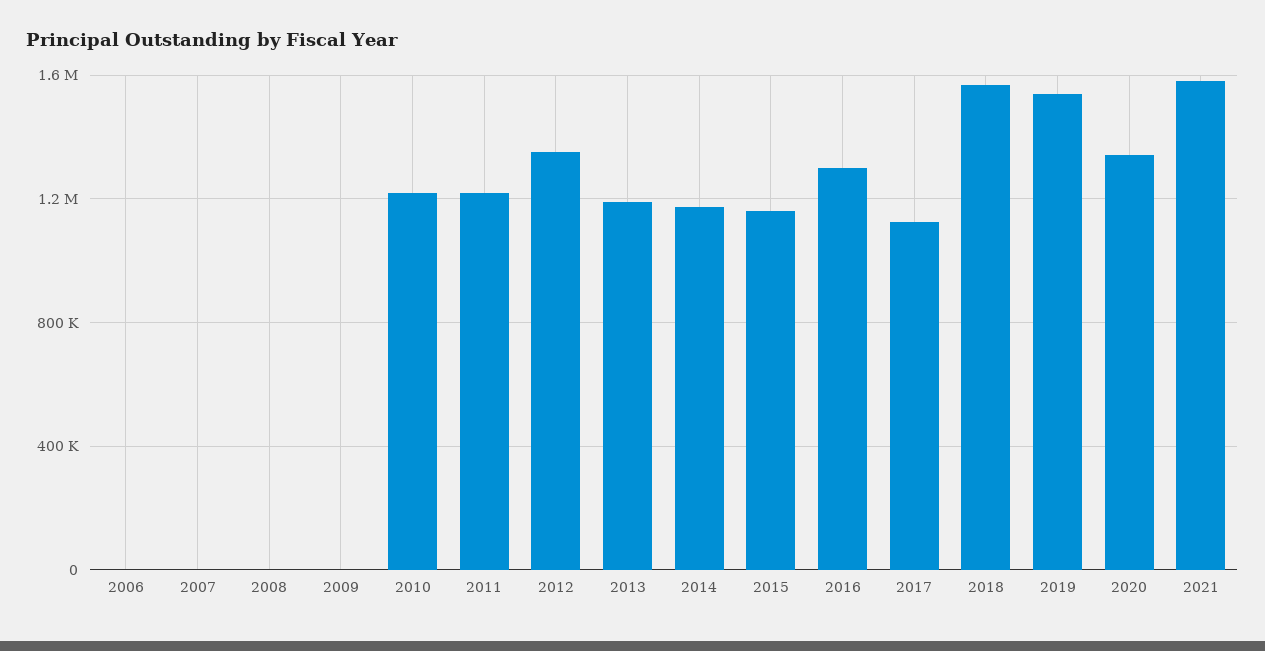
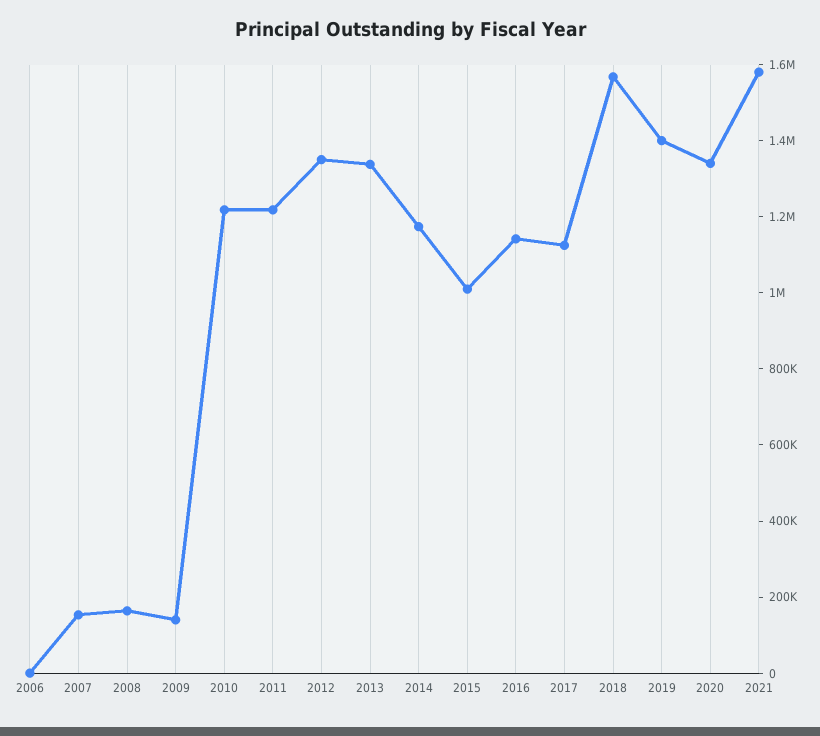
2007: 0 -> 150000
2008: 0 -> 150000
2009: 0 -> 150000
2013: 1200000 -> 1350000
2015: 1150000 -> 1000000
2016: 1300000 -> 1150000
2019: 1550000 -> 1400000

